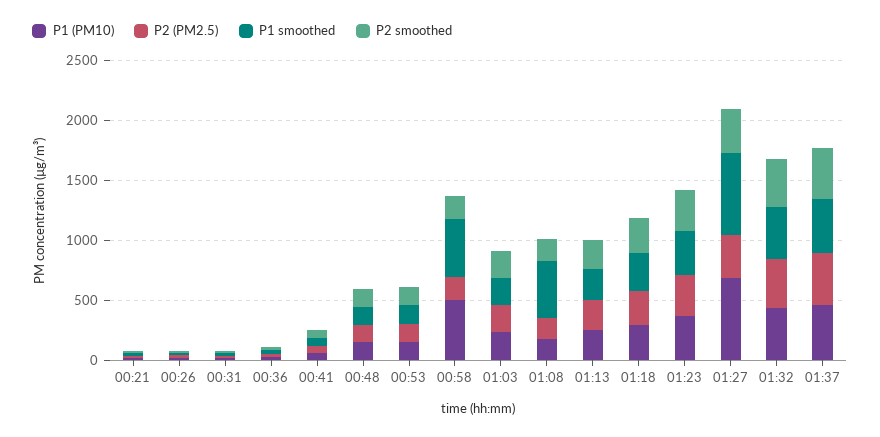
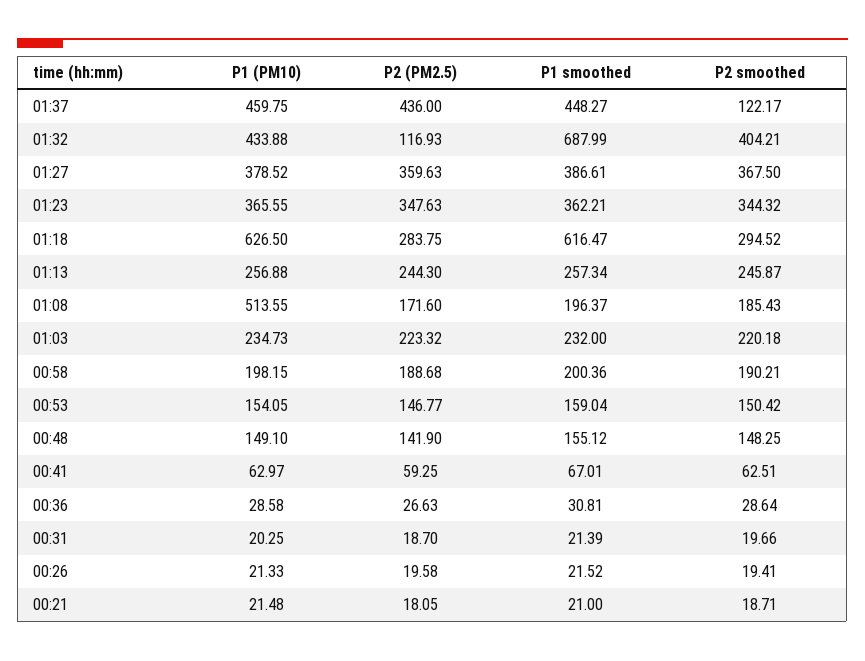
P1 (PM10), 00:58: 500 -> 198.15
P1 smoothed, 00:58: 500 -> 200.36
P1 (PM10), 01:08: 200 -> 513.55
P1 smoothed, 01:08: 500 -> 196.37
P1 (PM10), 01:18: 300 -> 626.5
P1 smoothed, 01:18: 300 -> 616.47
P1 (PM10), 01:27: 700 -> 378.52
P1 smoothed, 01:27: 700 -> 386.61
P2 (PM2.5), 01:32: 400 -> 116.93
P1 smoothed, 01:32: 400 -> 687.99
P2 smoothed, 01:37: 400 -> 122.17

